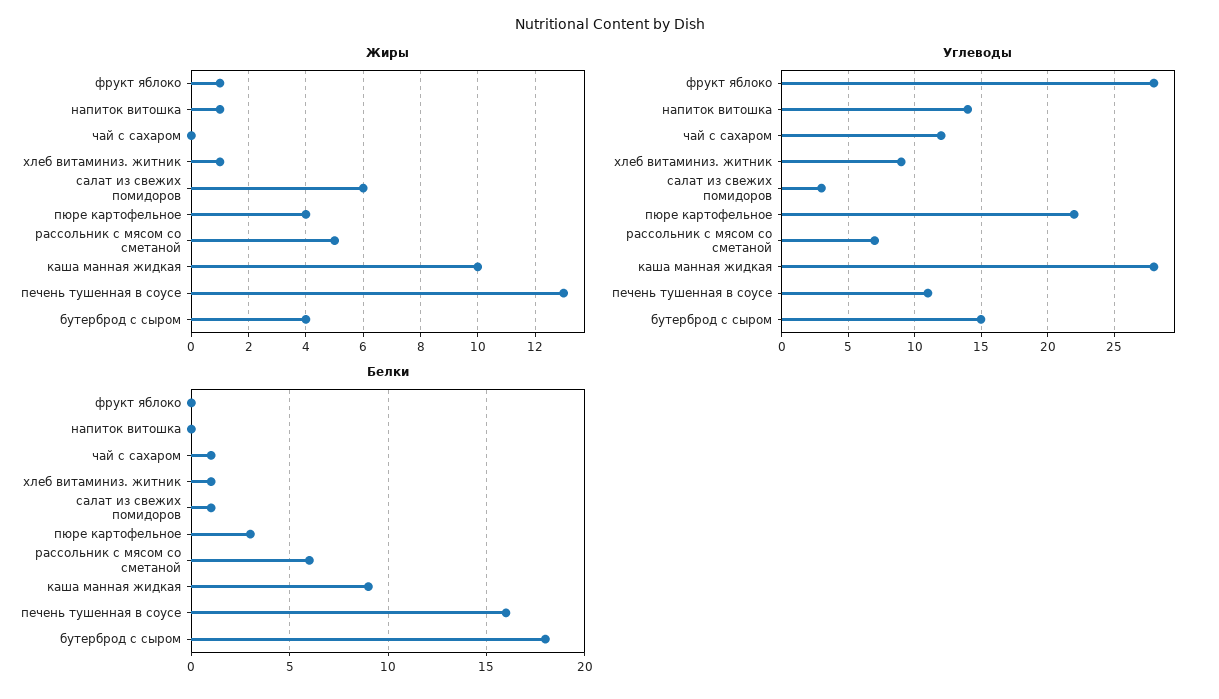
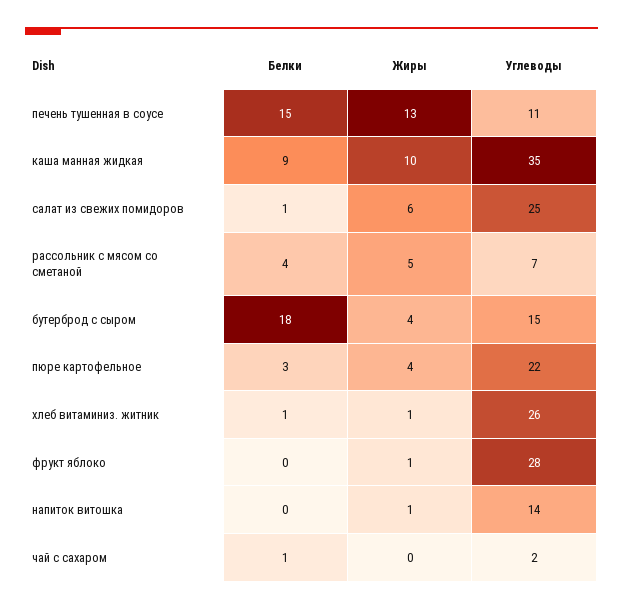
Углеводы, чай с сахаром: 12 -> 2
Углеводы, хлеб витаминиз. житник: 9 -> 26
Углеводы, салат из свежих помидоров: 3 -> 25
Углеводы, каша манная жидкая: 28 -> 35
Белки, рассольник с мясом со сметаной: 6 -> 4
Белки, печень тушенная в соусе: 16 -> 15

